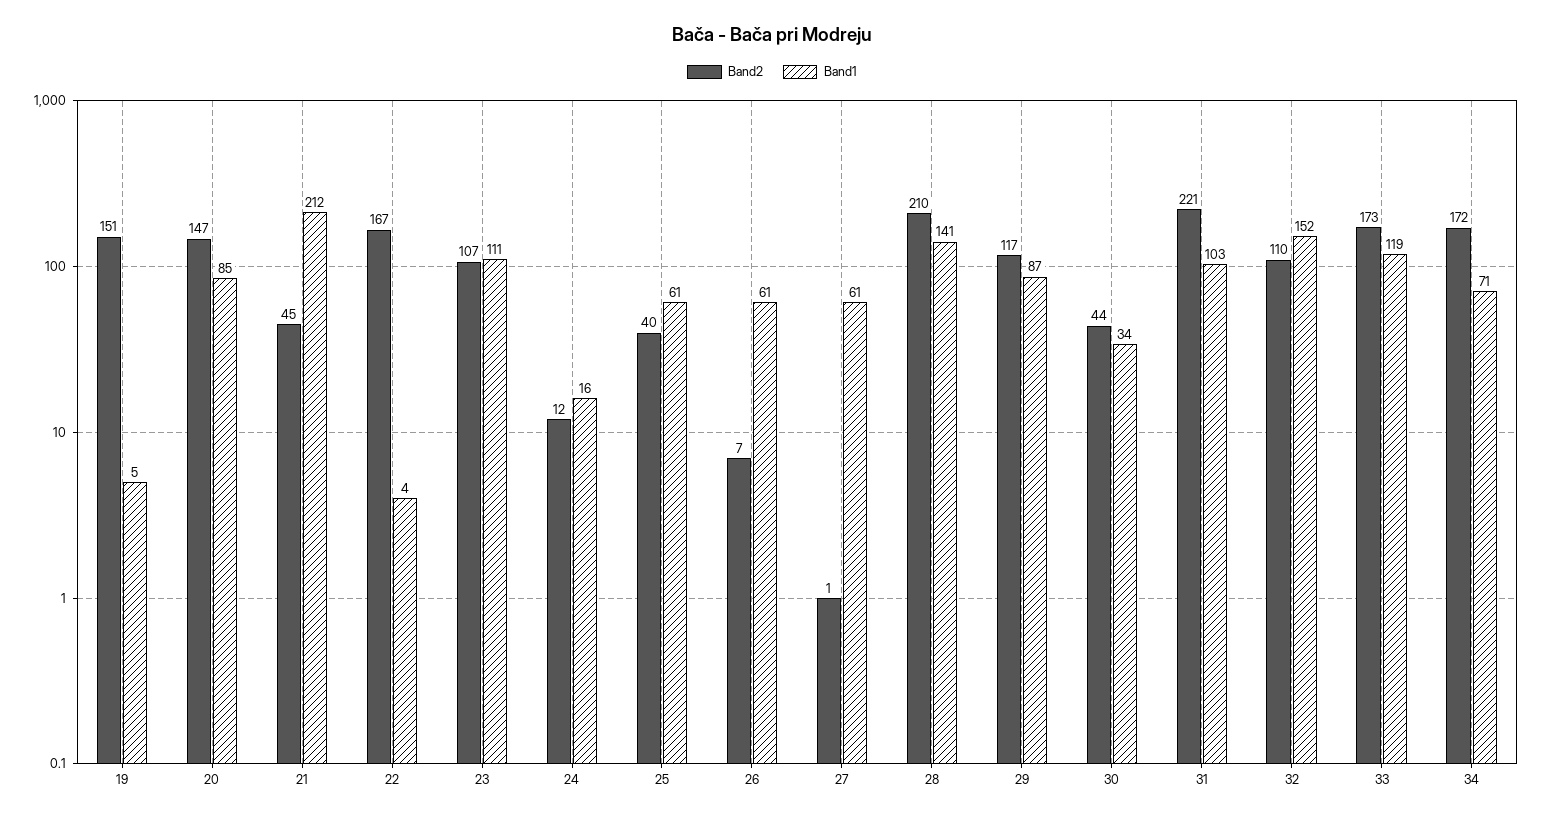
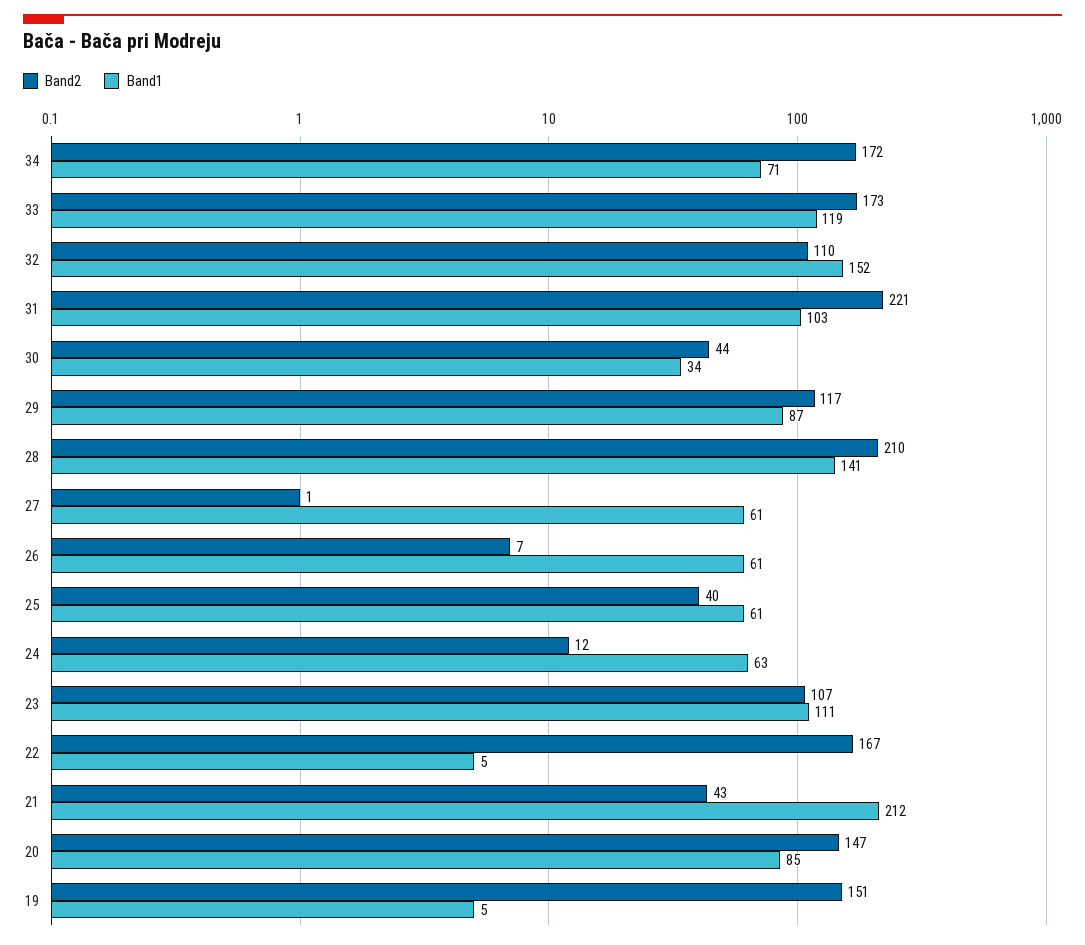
Band2, 21: 45 -> 43
Band1, 22: 4 -> 5
Band1, 24: 16 -> 63

